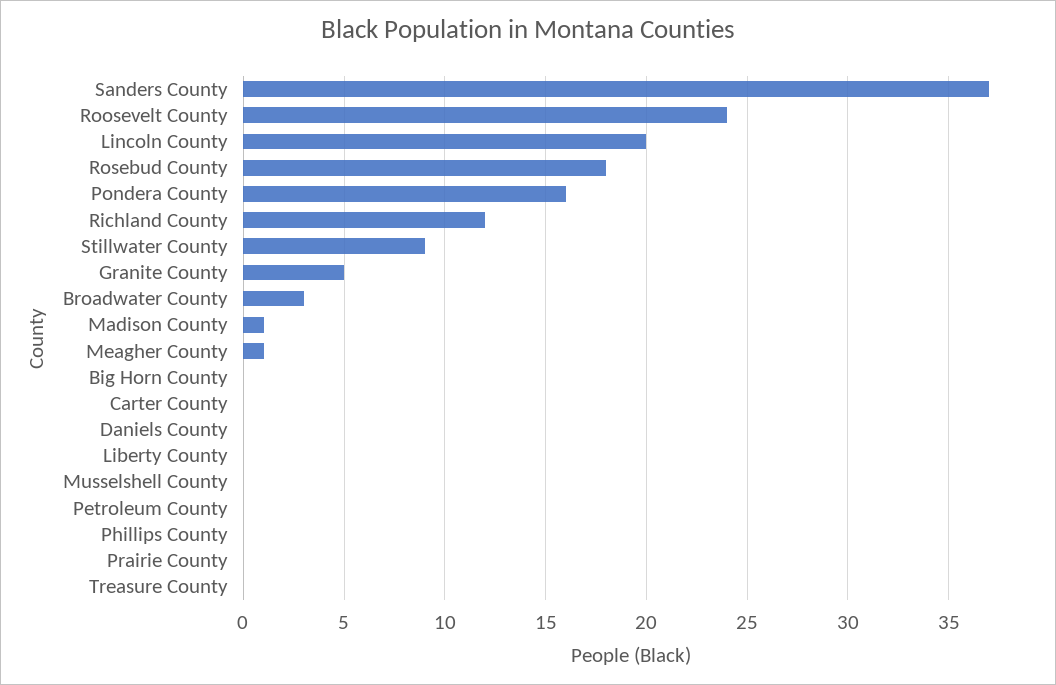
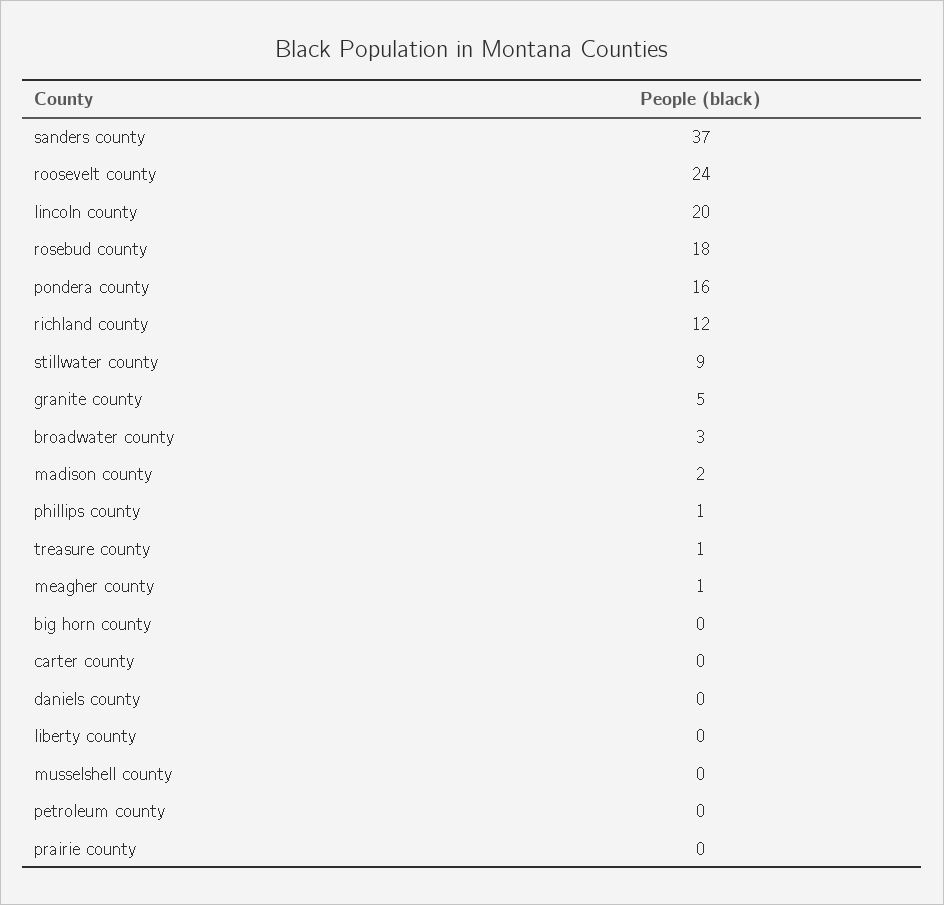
Madison County: 1 -> 2
Phillips County: 0 -> 1
Treasure County: 0 -> 1

